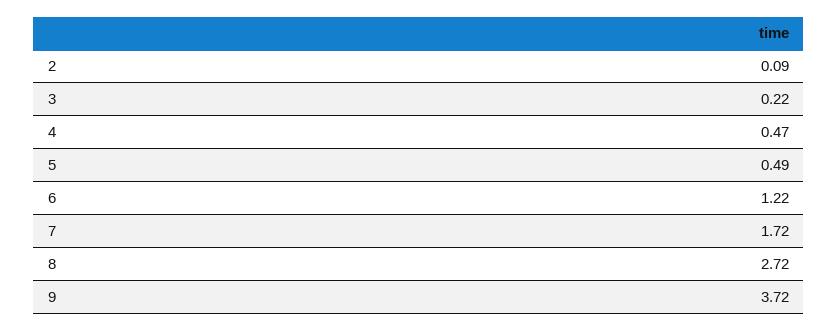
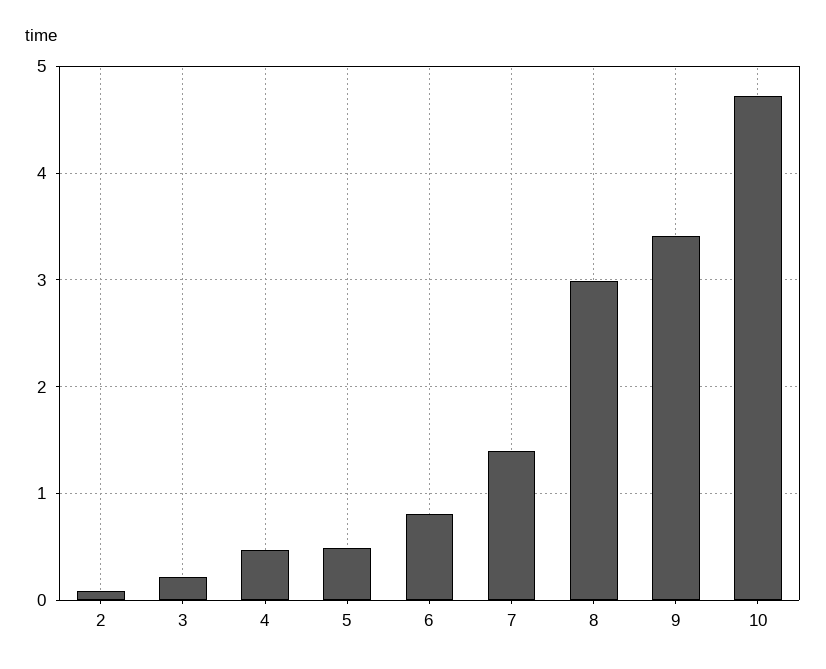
6: 1.22 -> 0.8
7: 1.72 -> 1.4
8: 2.72 -> 3
9: 3.72 -> 3.4
10: none -> 4.7

